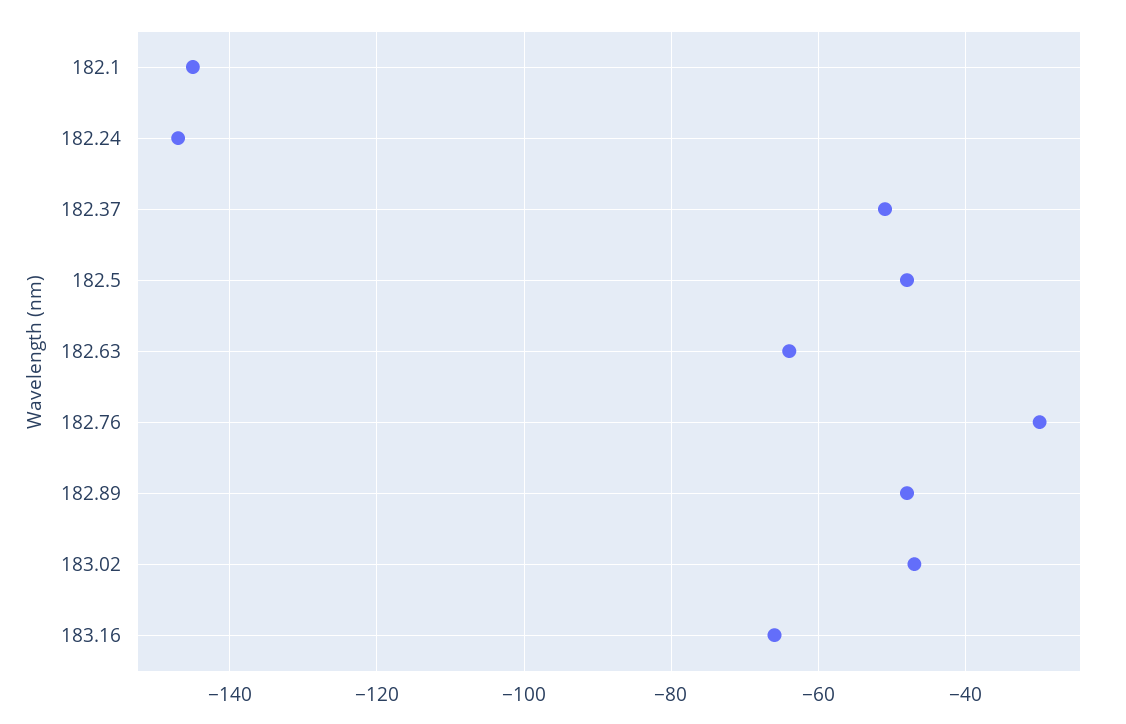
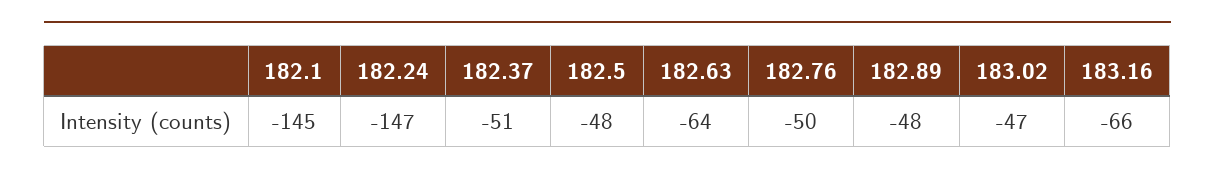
182.76: -30 -> -50

